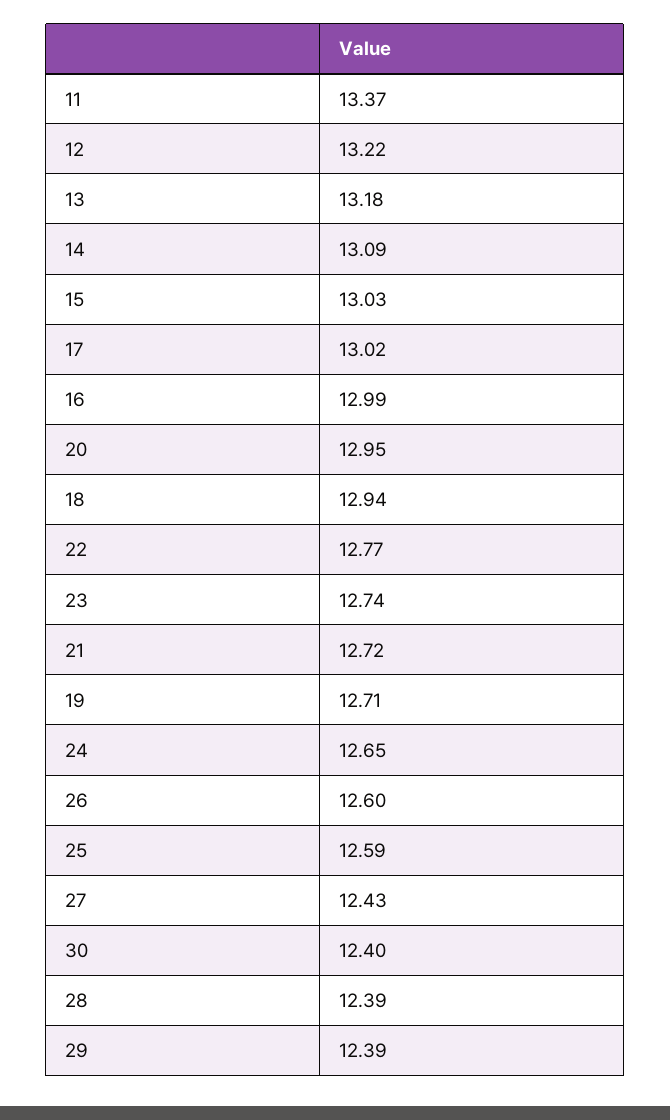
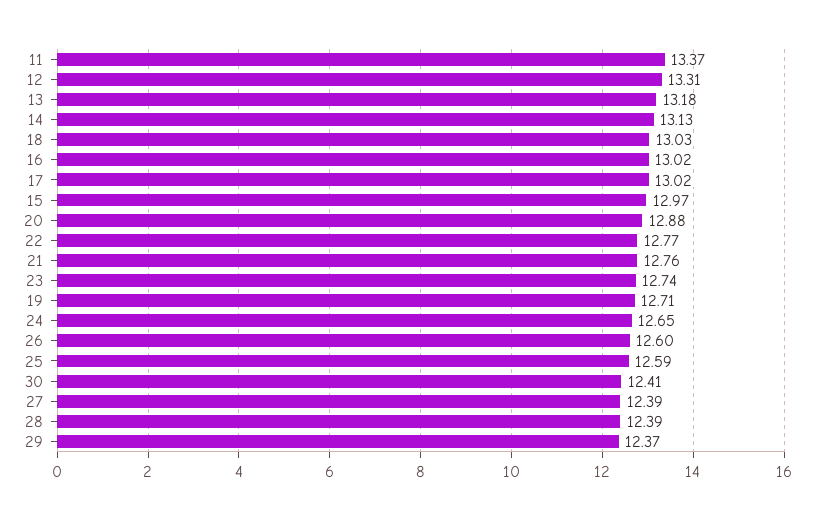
12: 13.22 -> 13.31
14: 13.09 -> 13.13
15: 13.03 -> 12.97
16: 12.99 -> 13.02
20: 12.95 -> 12.88
18: 12.94 -> 13.03
21: 12.72 -> 12.76
27: 12.43 -> 12.39
30: 12.4 -> 12.41
29: 12.39 -> 12.37

